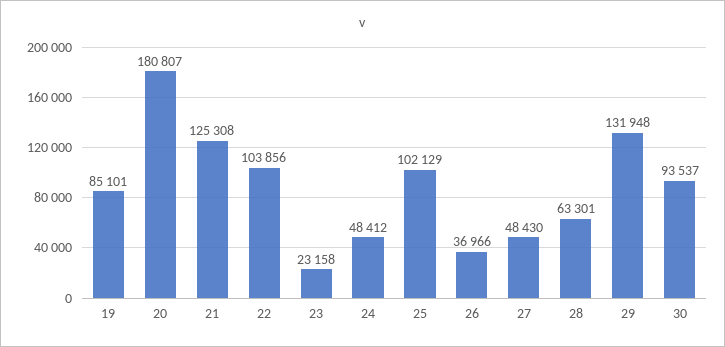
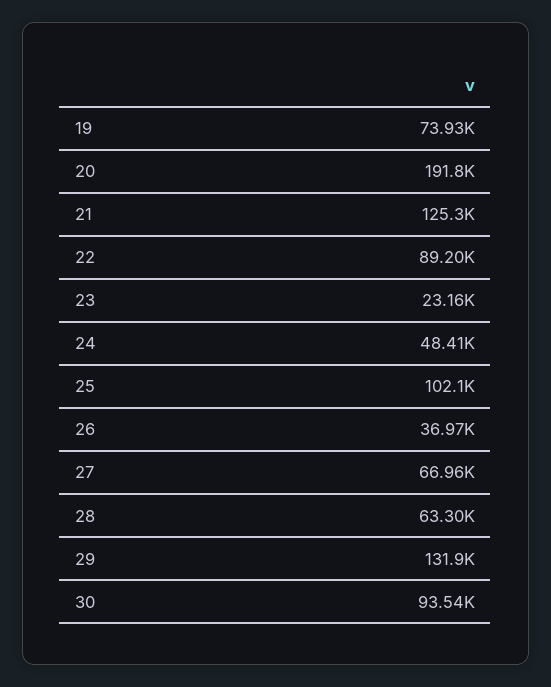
19: 85101 -> 73930
20: 180807 -> 191800
22: 103856 -> 89200
27: 48430 -> 66960

